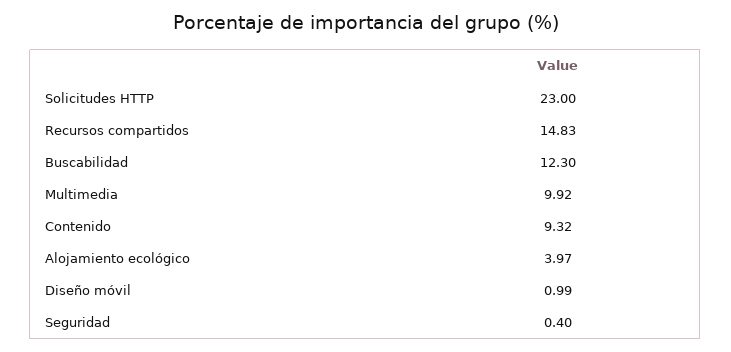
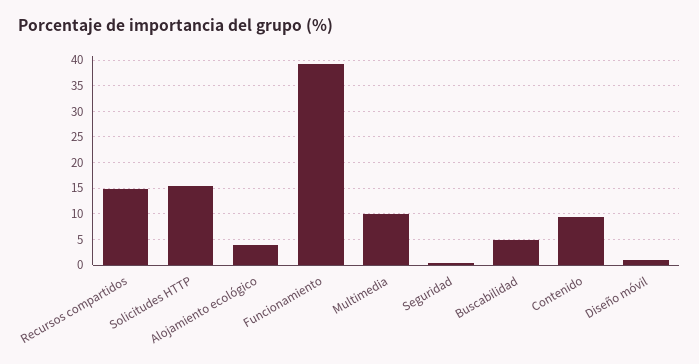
Solicitudes HTTP: 23 -> 15
Buscabilidad: 12.3 -> 5
Funcionamiento: none -> 40

